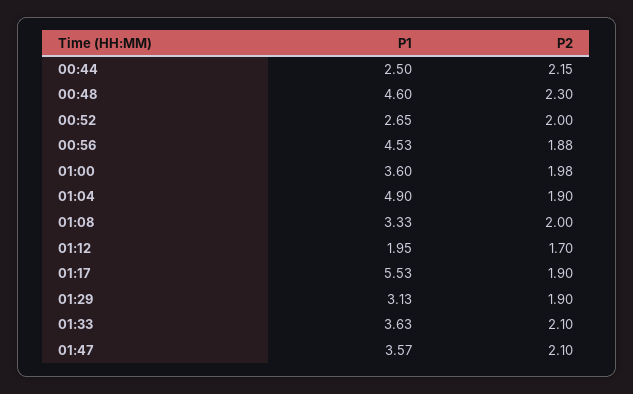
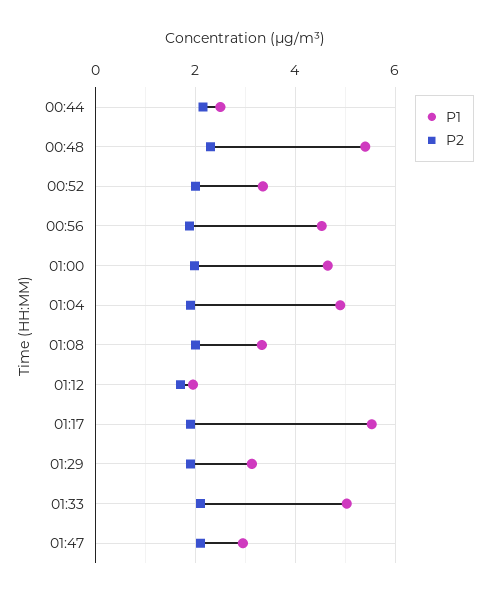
P1, 00:48: 4.6 -> 5.4
P1, 00:52: 2.65 -> 3.4
P1, 01:00: 3.6 -> 4.6
P1, 01:33: 3.63 -> 5
P1, 01:47: 3.57 -> 3

